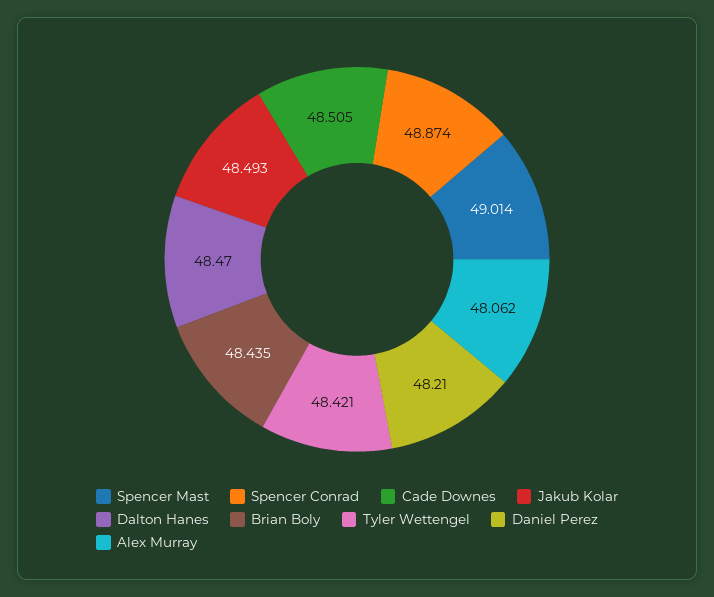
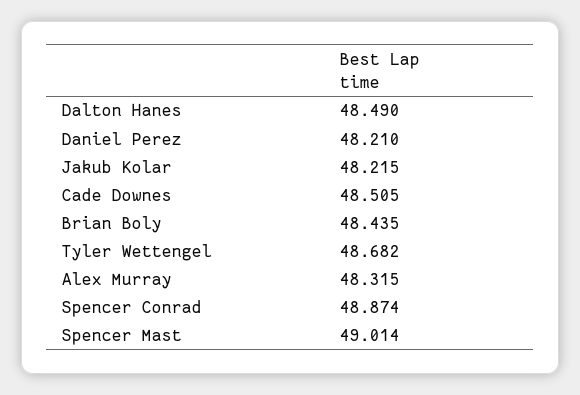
Jakub Kolar: 48.493 -> 48.215
Dalton Hanes: 48.47 -> 48.49
Tyler Wettengel: 48.421 -> 48.682
Alex Murray: 48.062 -> 48.315

